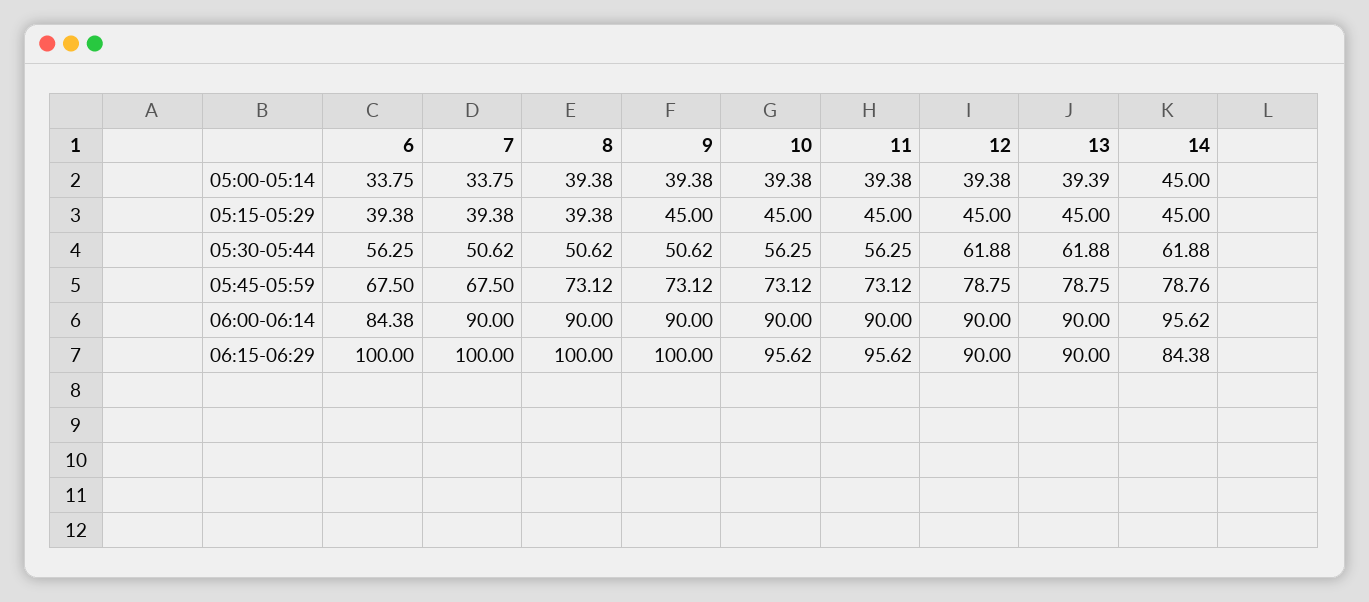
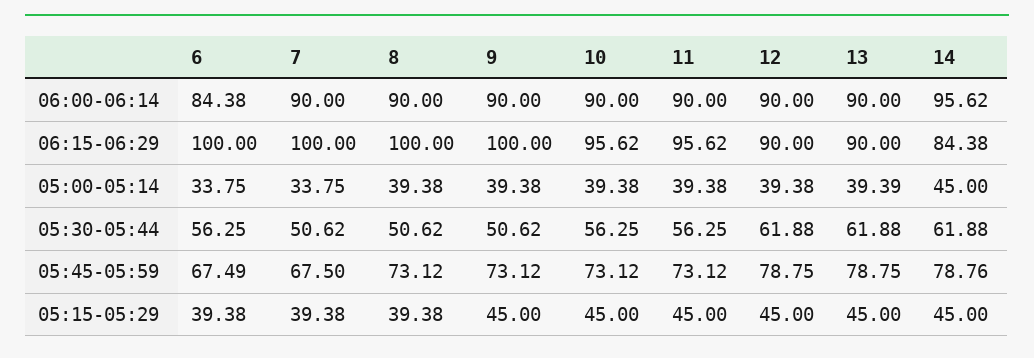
6, 05:45-05:59: 67.5 -> 67.49

